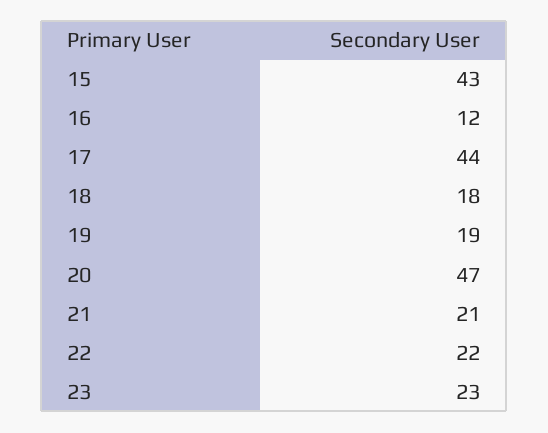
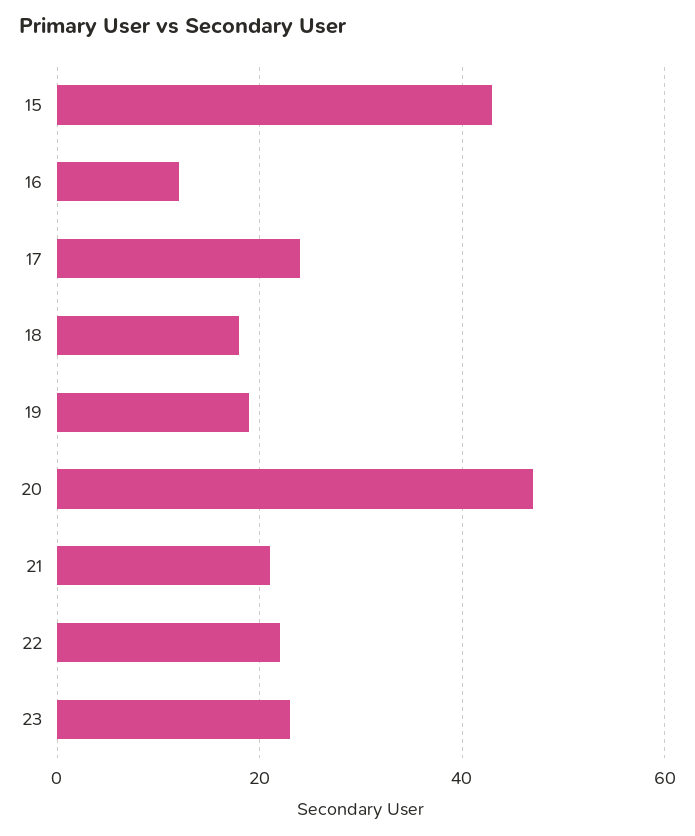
17: 44 -> 25

